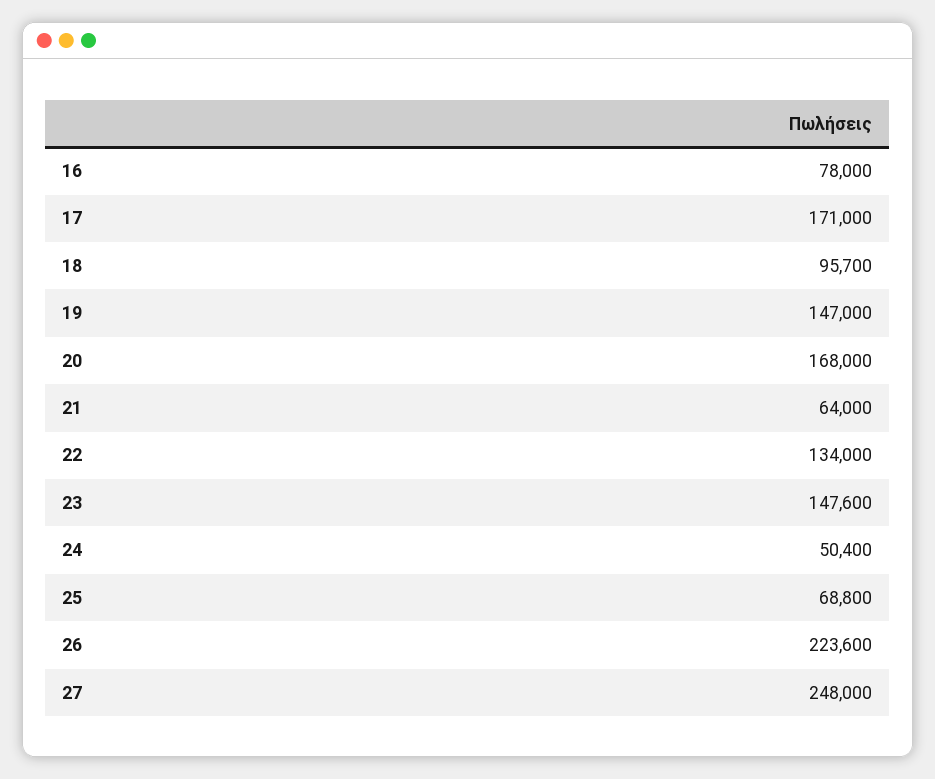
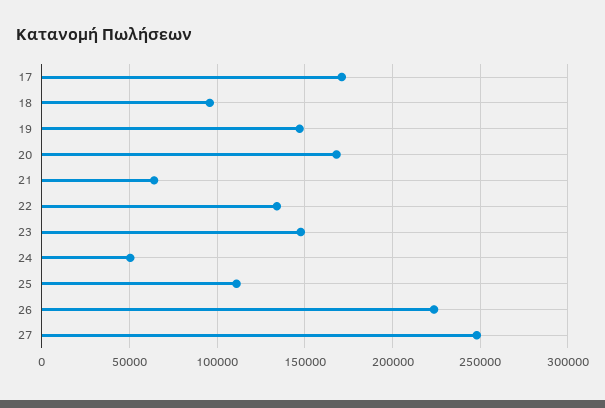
16: 78000 -> none
25: 68800 -> 110000

